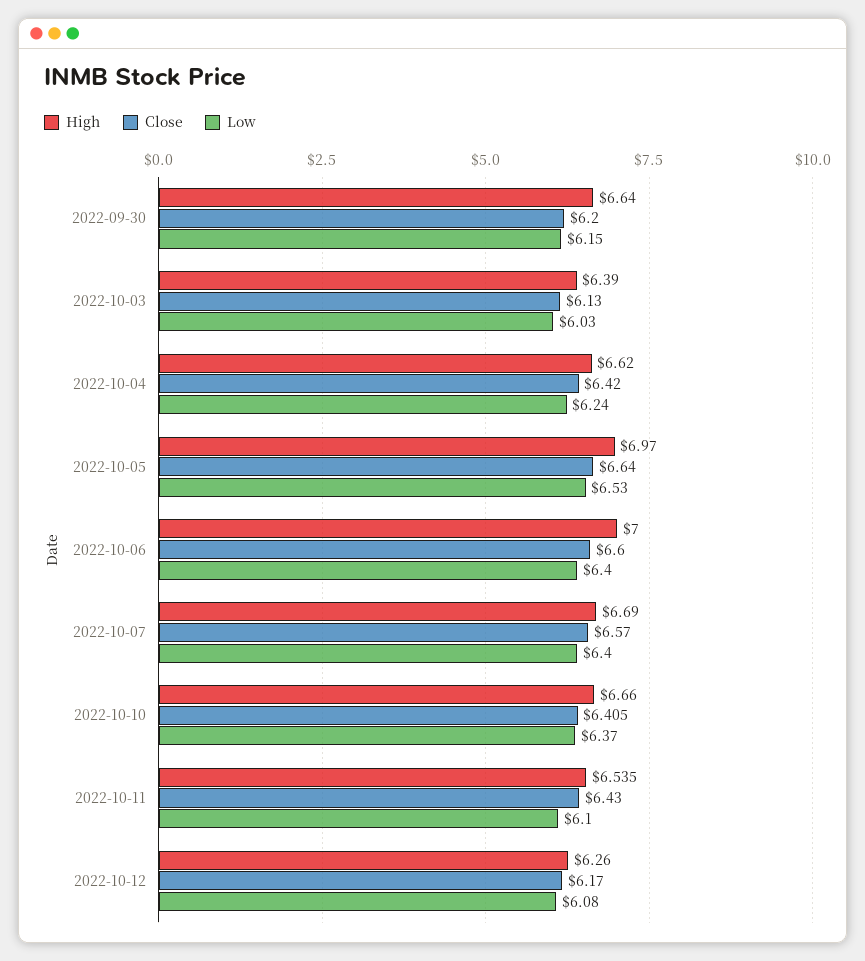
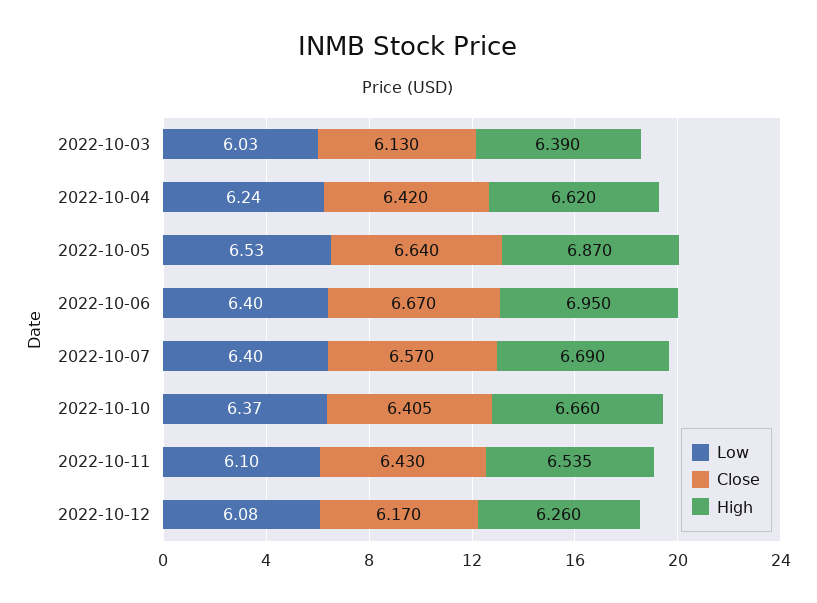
High, 2022-09-30: 6.64 -> none
Close, 2022-09-30: 6.2 -> none
Low, 2022-09-30: 6.15 -> none
High, 2022-10-05: 6.97 -> 6.87
High, 2022-10-06: 7 -> 6.95
Close, 2022-10-06: 6.6 -> 6.67

